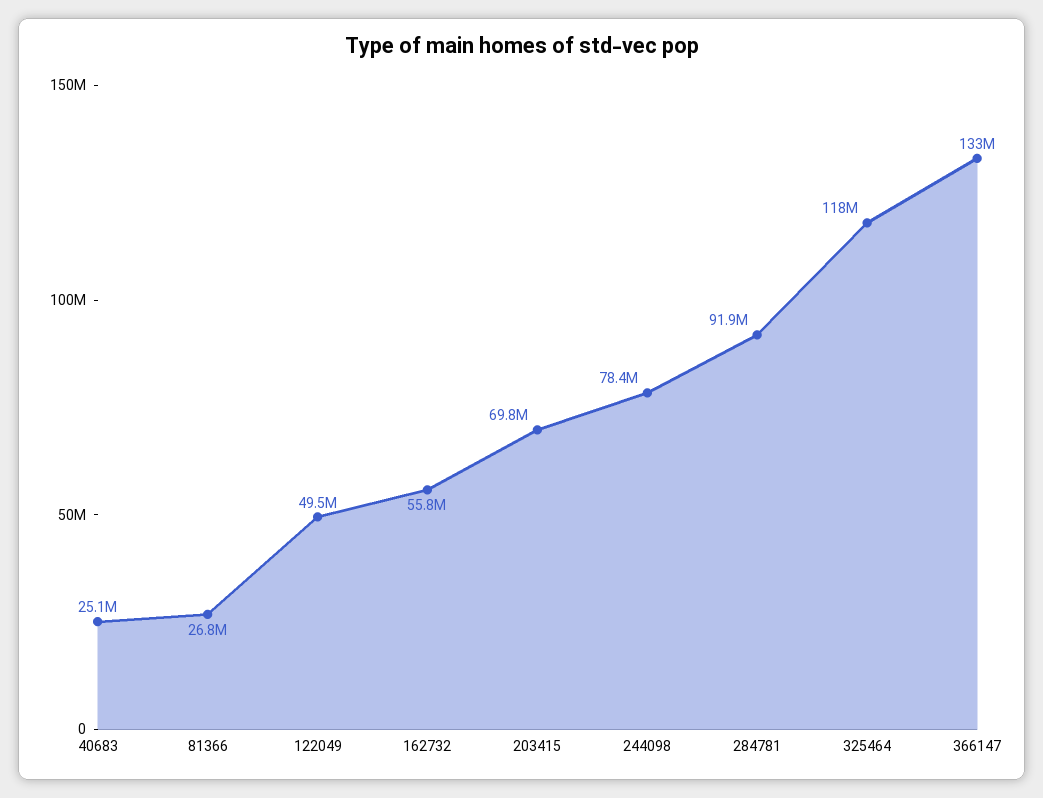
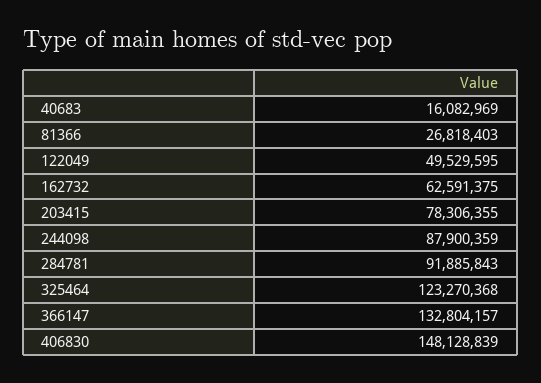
40683: 25100000 -> 16082969
162732: 55800000 -> 62591375
203415: 69800000 -> 78306355
244098: 78400000 -> 87900359
325464: 118000000 -> 123270368
406830: none -> 148128839

